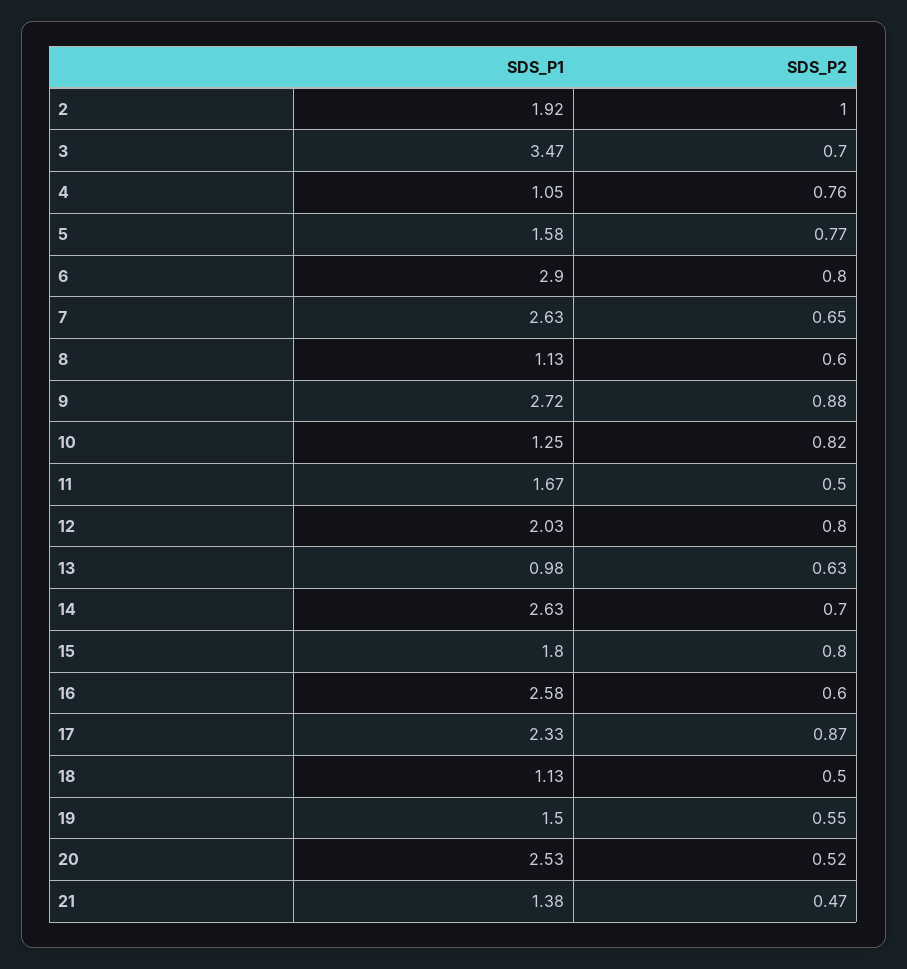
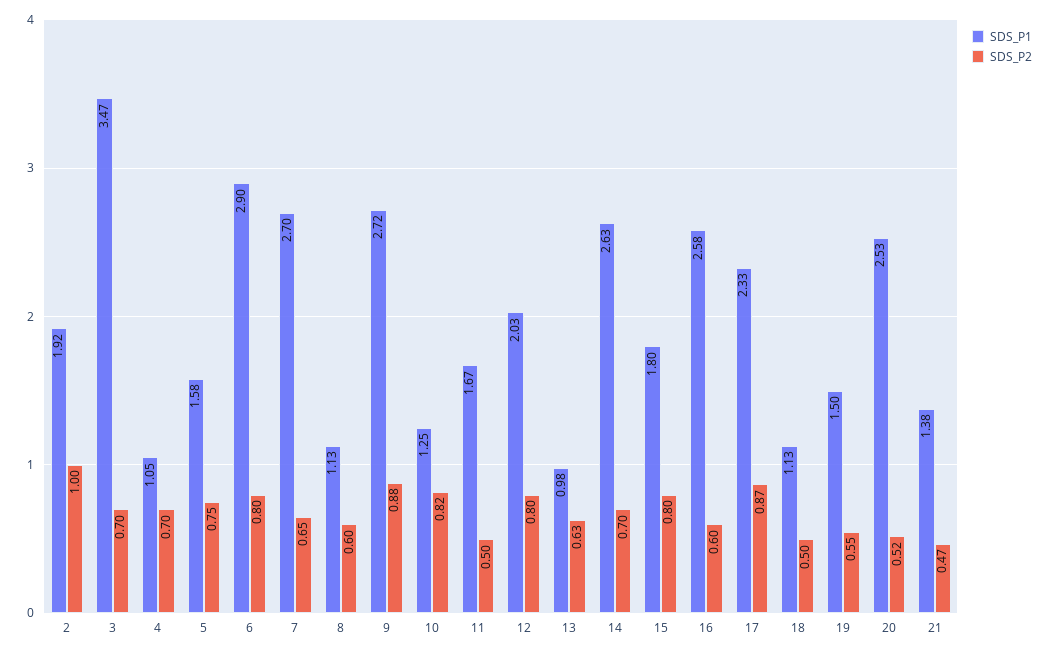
SDS_P2, 4: 0.76 -> 0.7
SDS_P2, 5: 0.77 -> 0.75
SDS_P1, 7: 2.63 -> 2.7

